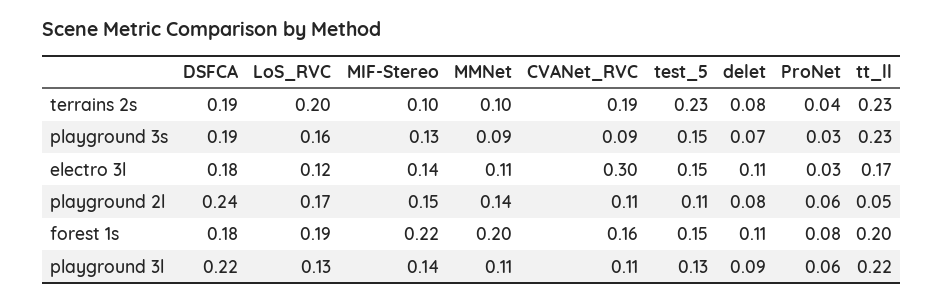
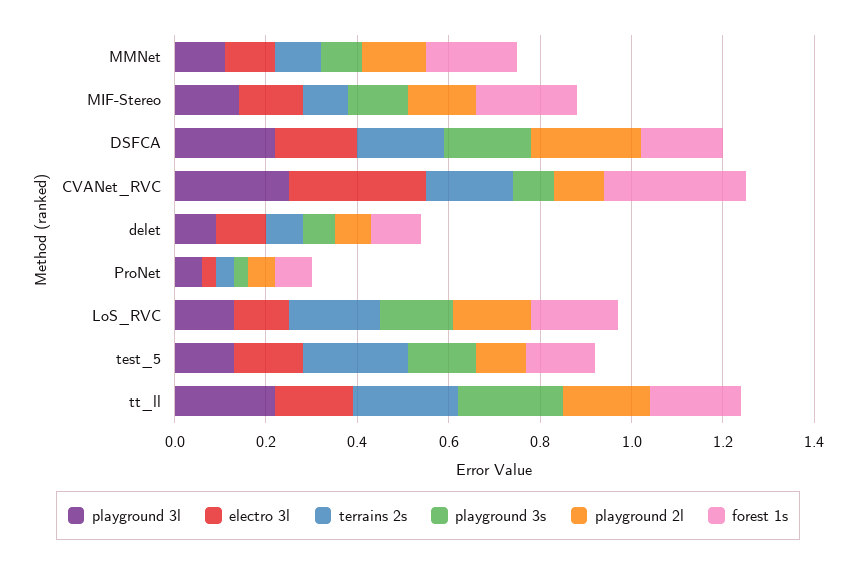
playground 2l, tt_ll: 0.05 -> 0.2
forest 1s, CVANet_RVC: 0.16 -> 0.3
playground 3l, CVANet_RVC: 0.11 -> 0.25

